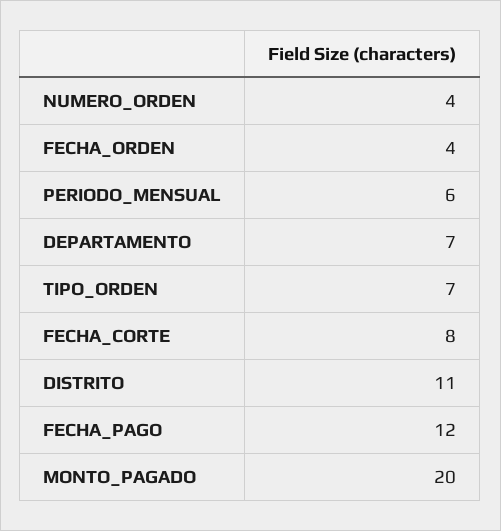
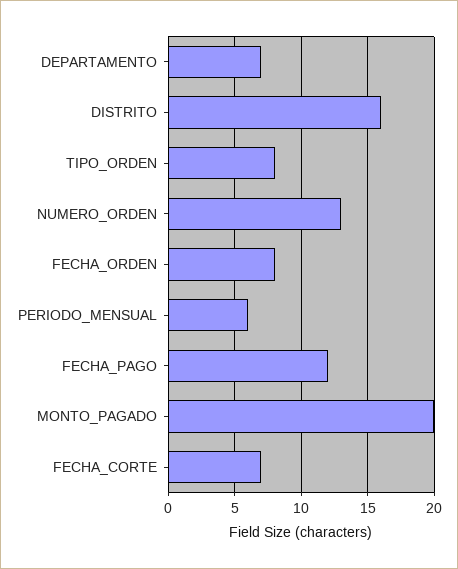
NUMERO_ORDEN: 4 -> 13
FECHA_ORDEN: 4 -> 8
TIPO_ORDEN: 7 -> 8
FECHA_CORTE: 8 -> 7
DISTRITO: 11 -> 16

